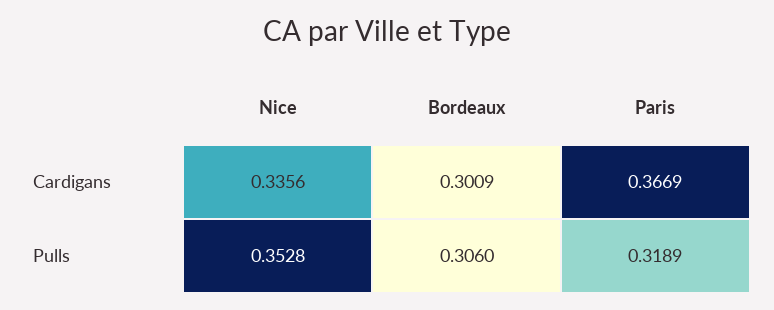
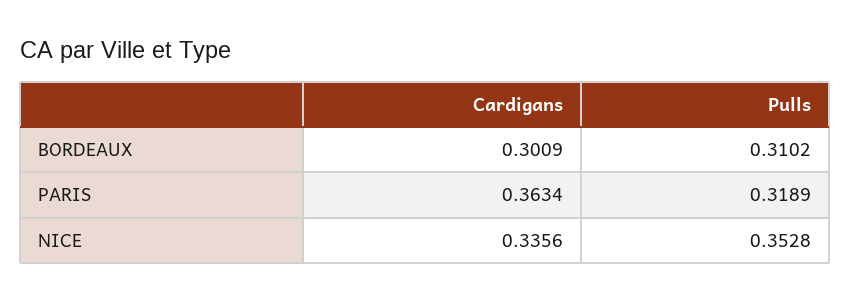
Paris, Cardigans: 0.3669 -> 0.3634
Bordeaux, Pulls: 0.306 -> 0.3102

